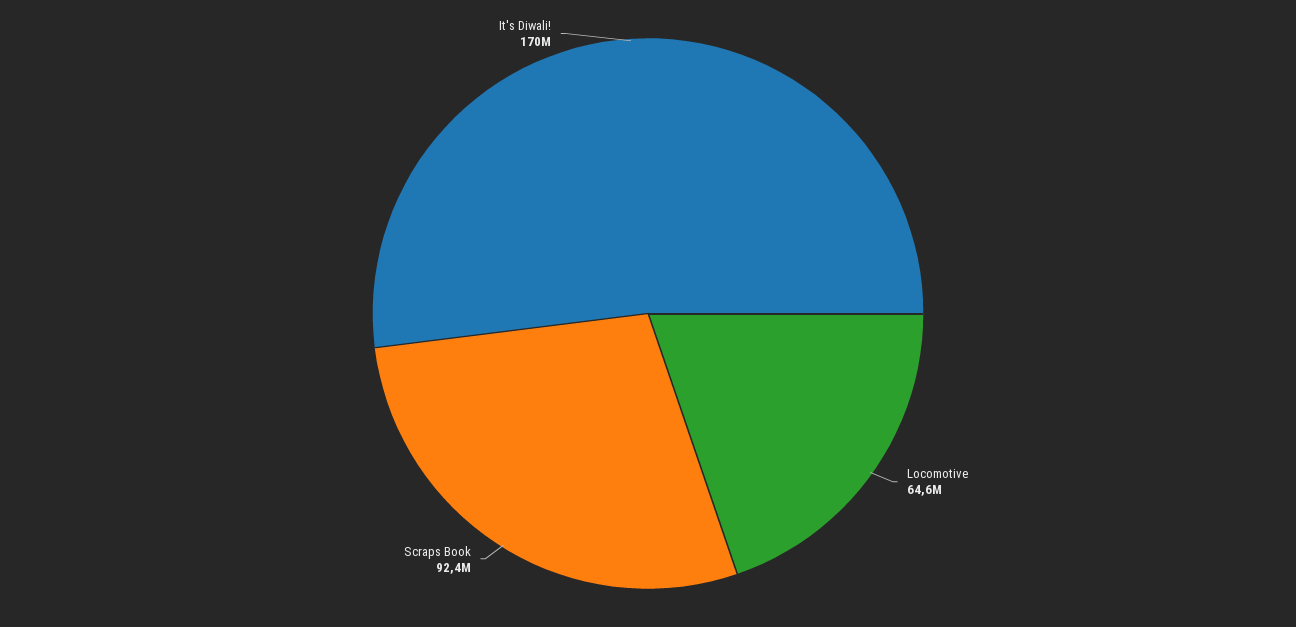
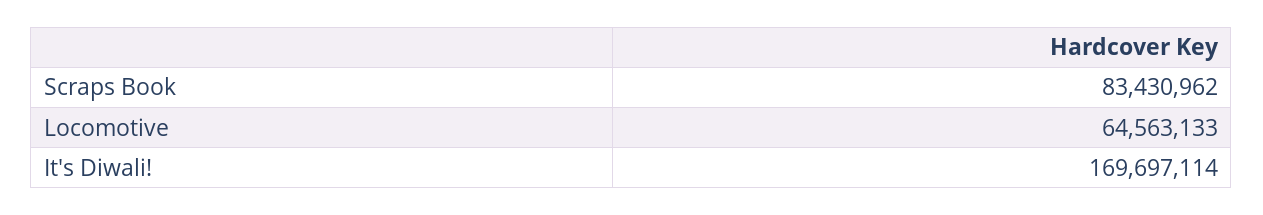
Scraps Book: 92400000 -> 83430962

